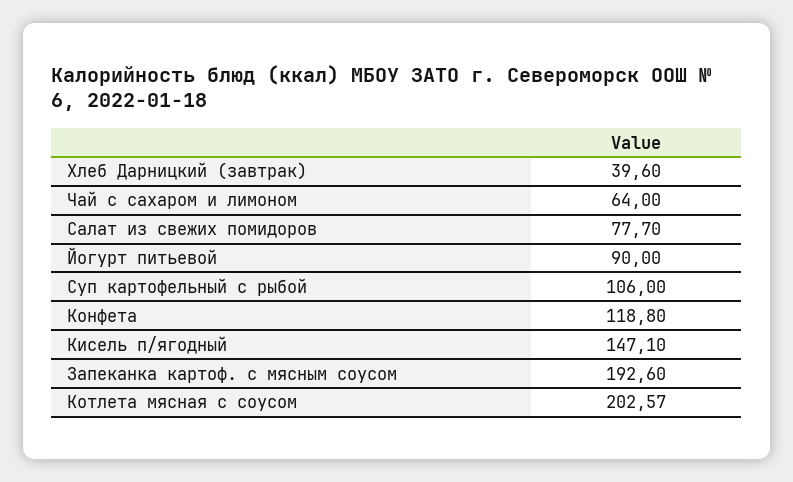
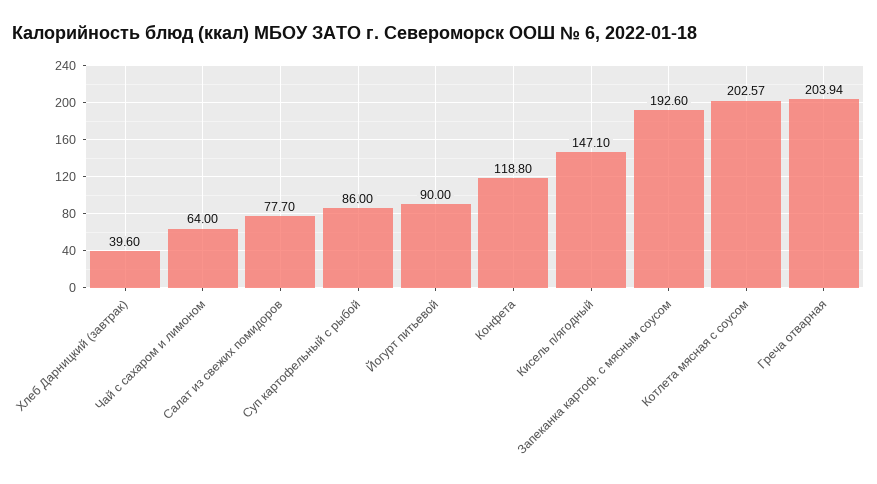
Суп картофельный с рыбой: 106 -> 86
Греча отварная: none -> 203.94

